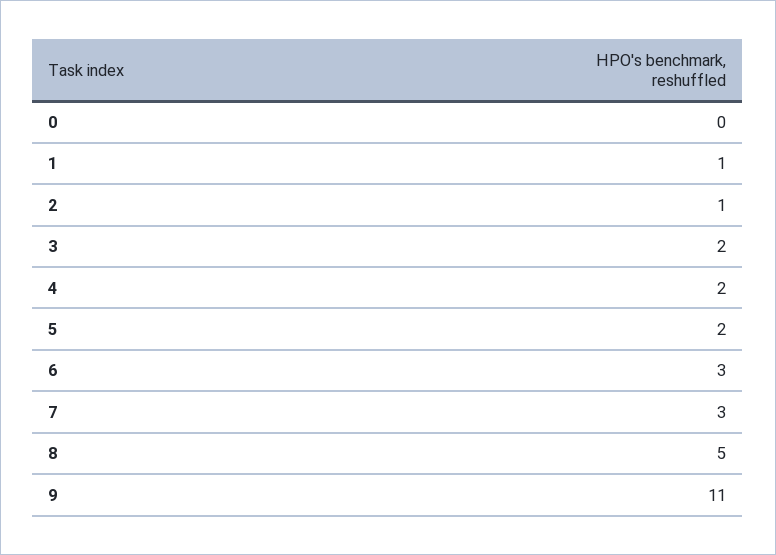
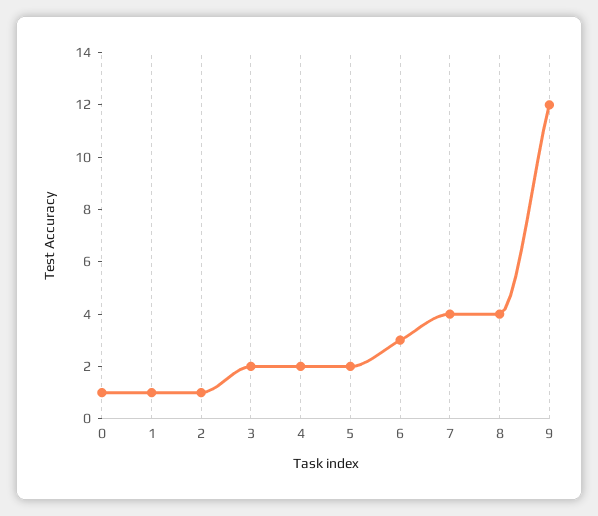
0: 0 -> 1
7: 3 -> 4
8: 5 -> 4
9: 11 -> 12

